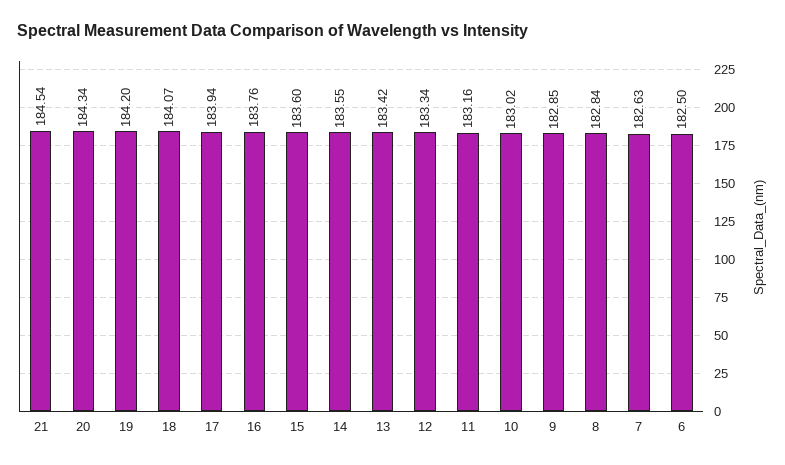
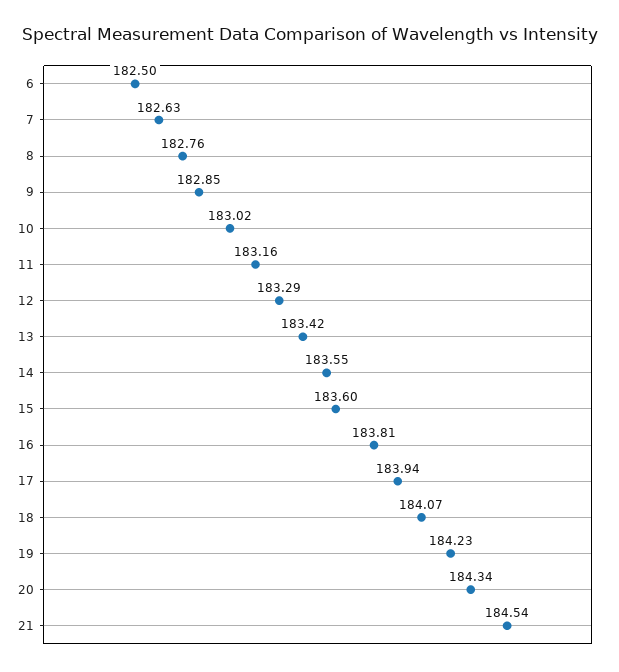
19: 184.2 -> 184.23
16: 183.76 -> 183.81
12: 183.34 -> 183.29
8: 182.84 -> 182.76

